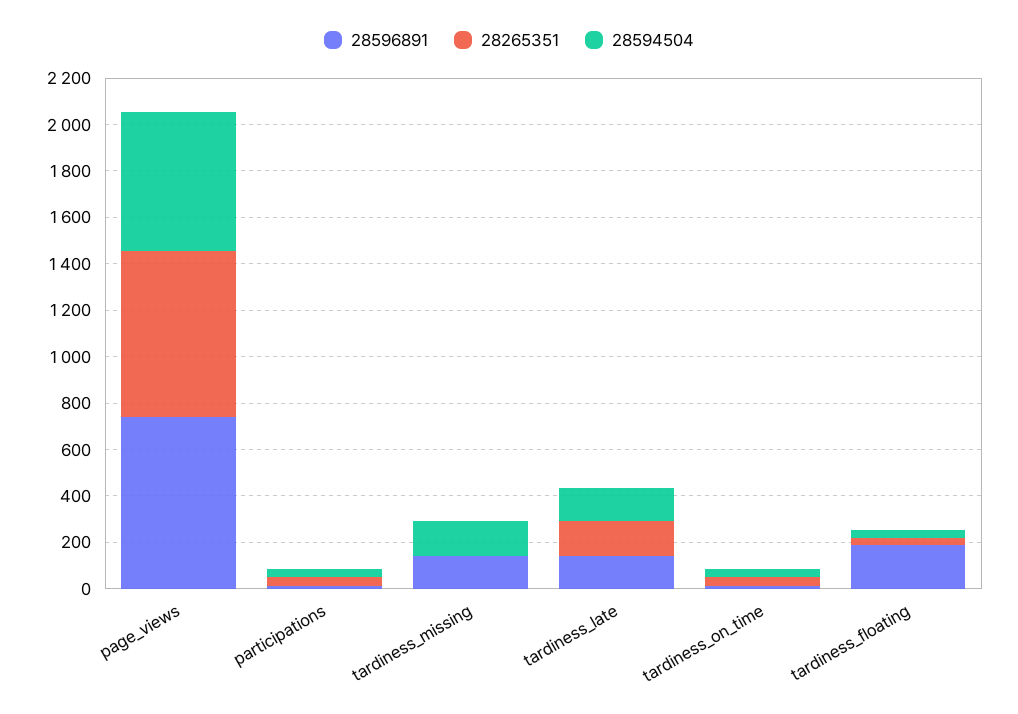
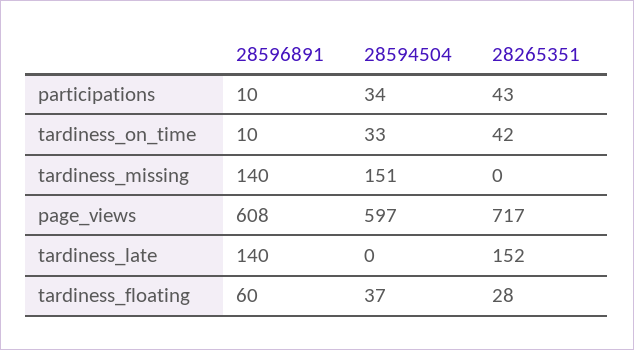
28596891, page_views: 750 -> 608
28594504, tardiness_late: 150 -> 0
28596891, tardiness_floating: 200 -> 60

